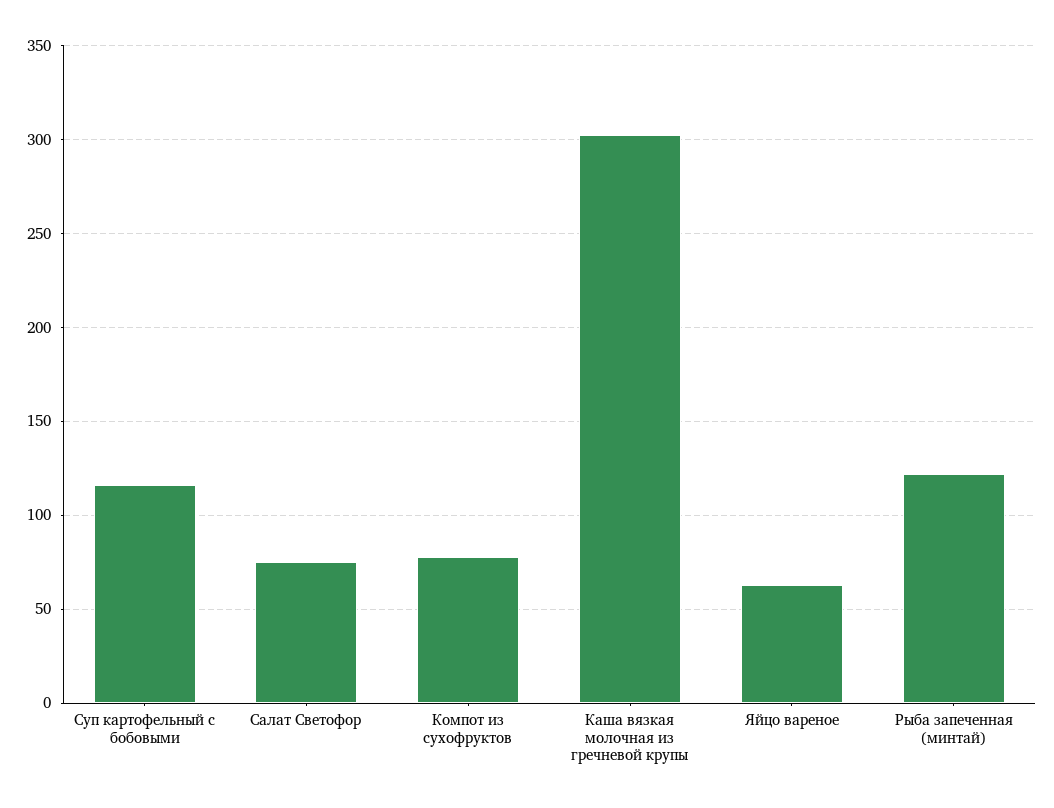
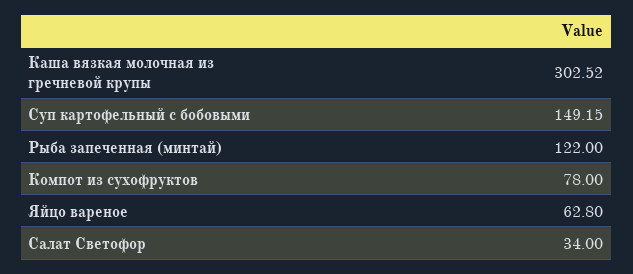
Суп картофельный с бобовыми: 115 -> 149.15
Салат Светофор: 75 -> 34

